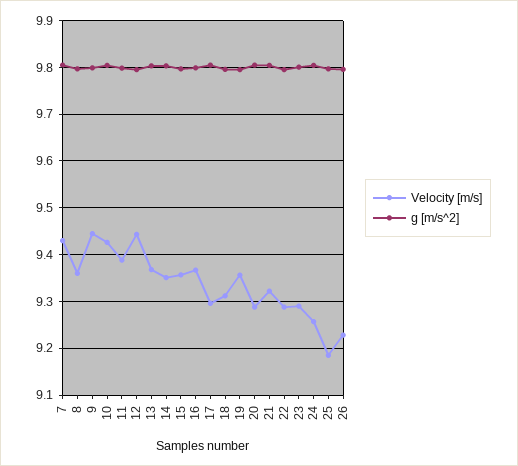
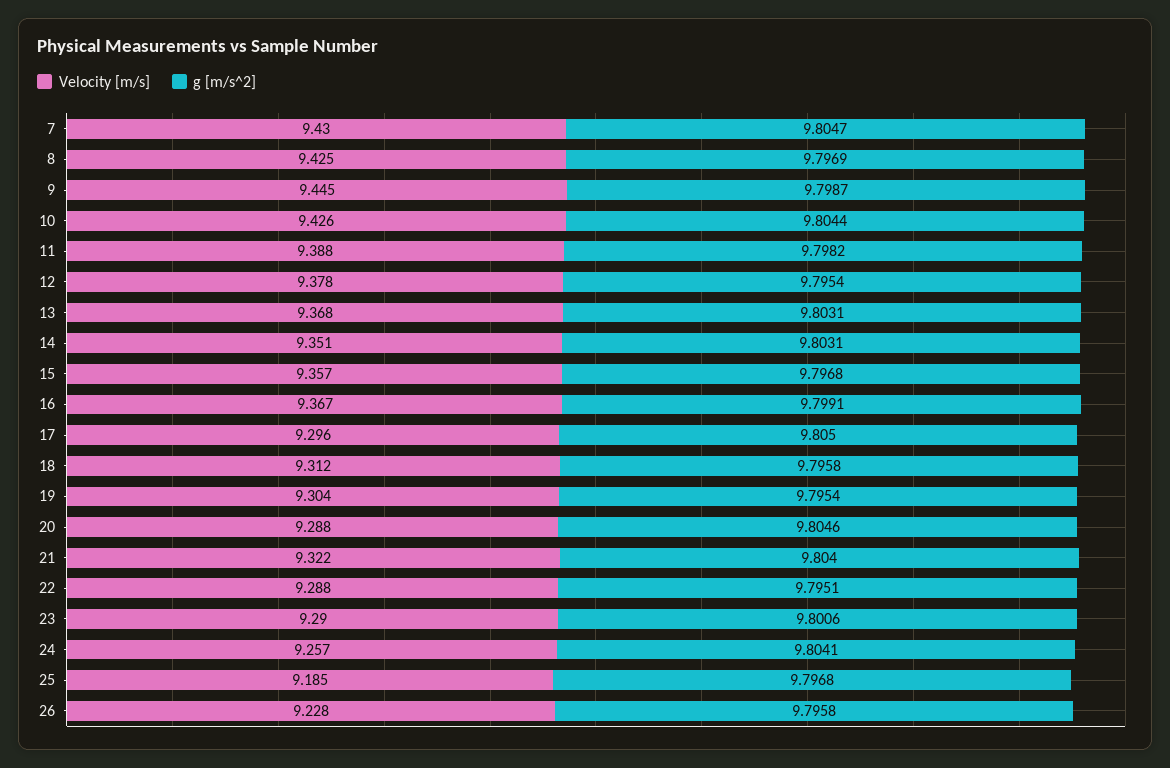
Velocity [m/s], 8: 9.36 -> 9.425
Velocity [m/s], 12: 9.44 -> 9.378
Velocity [m/s], 19: 9.36 -> 9.304

